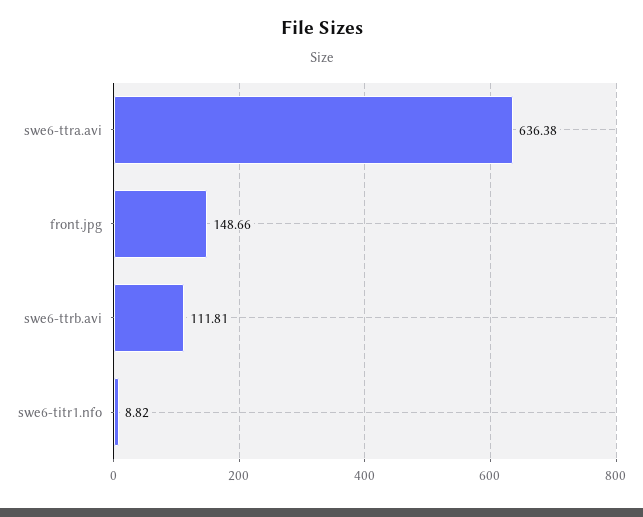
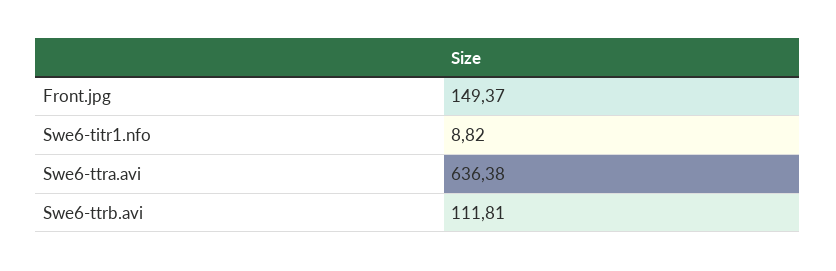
front.jpg: 148.66 -> 149.37

